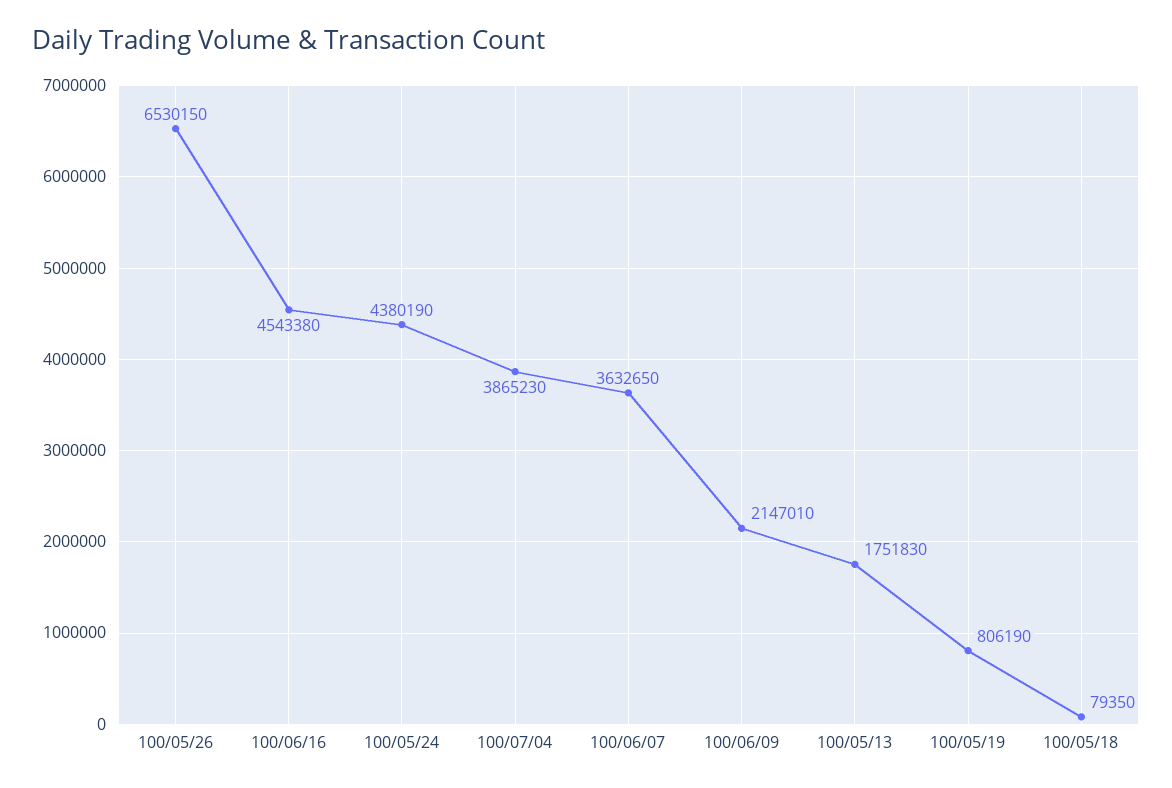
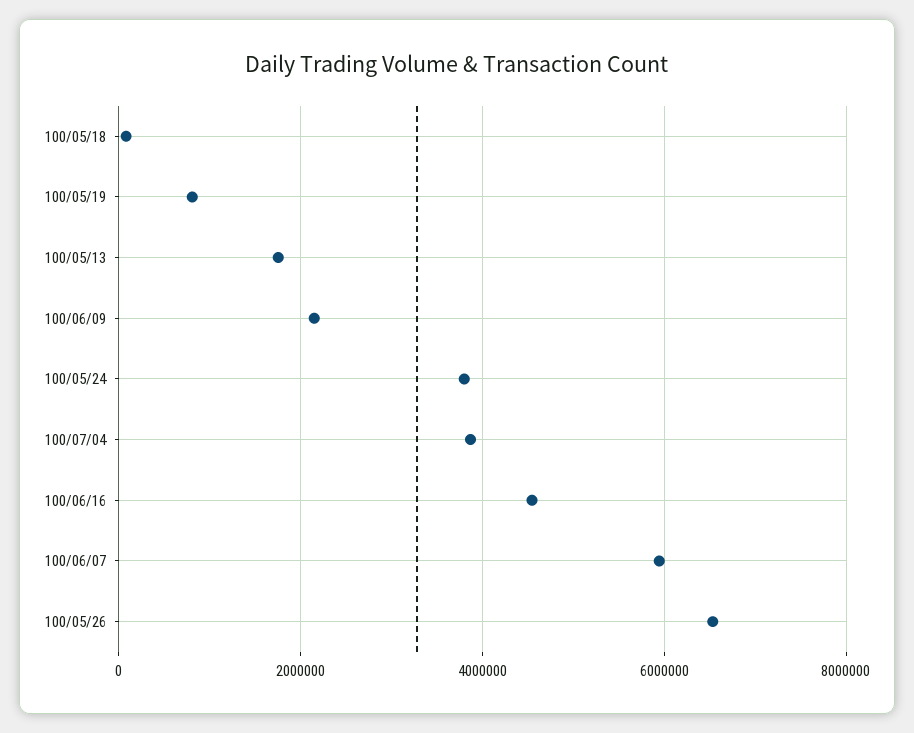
100/05/24: 4380190 -> 3800000
100/06/07: 3632650 -> 6000000

